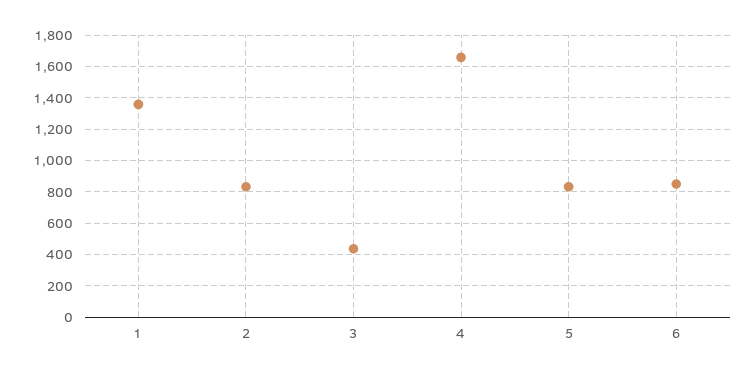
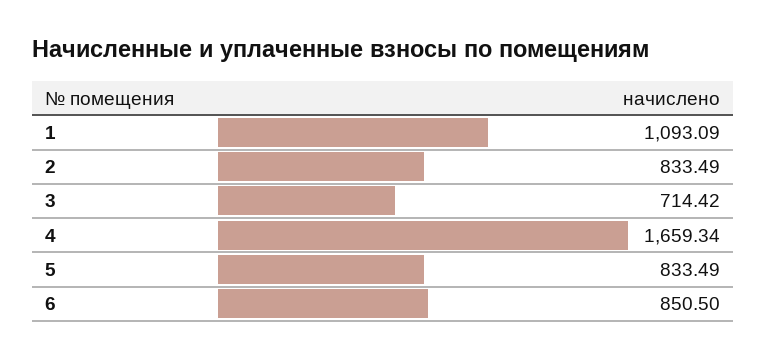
1: 1350 -> 1093.09
3: 450 -> 714.42

